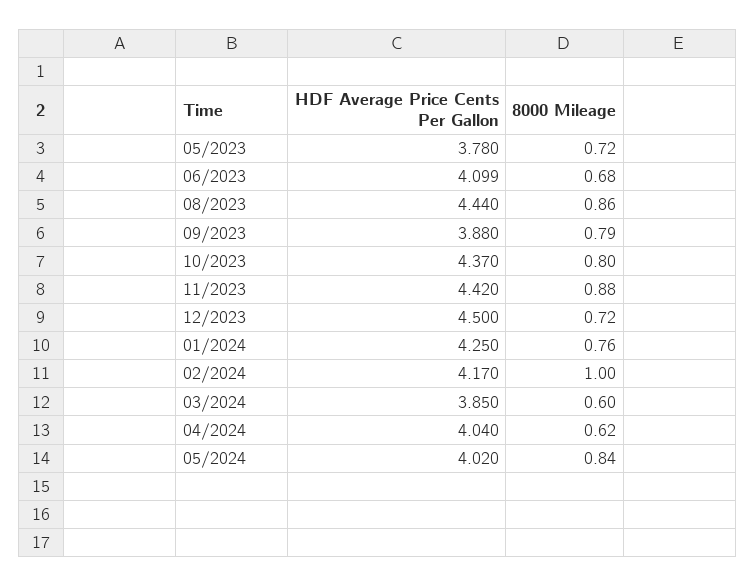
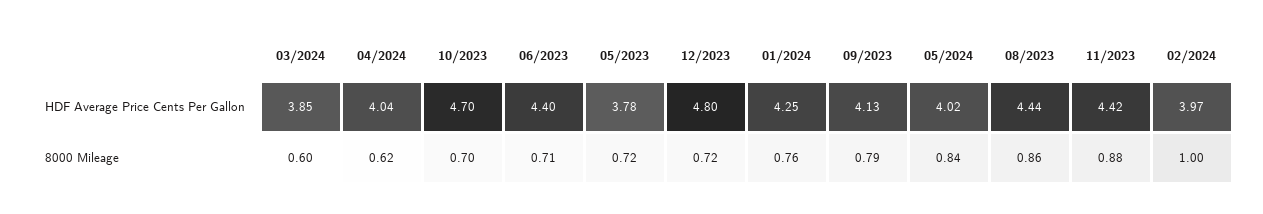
HDF Average Price Cents Per Gallon, 06/2023: 4.099 -> 4.4
8000 Mileage, 06/2023: 0.68 -> 0.71
HDF Average Price Cents Per Gallon, 09/2023: 3.88 -> 4.13
HDF Average Price Cents Per Gallon, 10/2023: 4.37 -> 4.7
8000 Mileage, 10/2023: 0.8 -> 0.7
HDF Average Price Cents Per Gallon, 12/2023: 4.5 -> 4.8
HDF Average Price Cents Per Gallon, 02/2024: 4.17 -> 3.97

